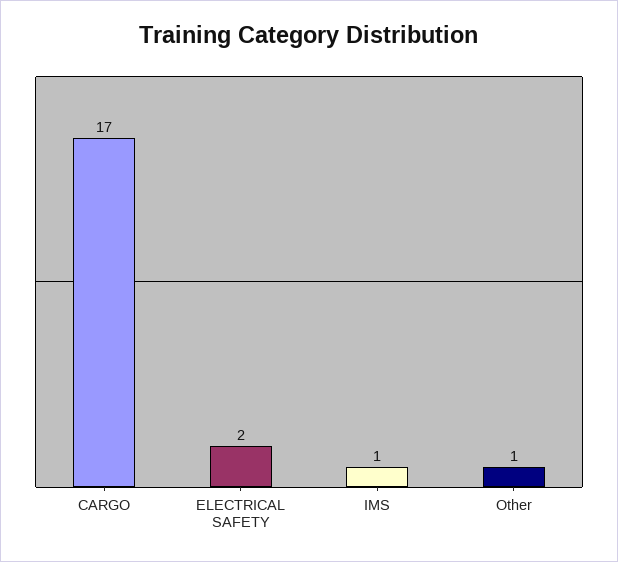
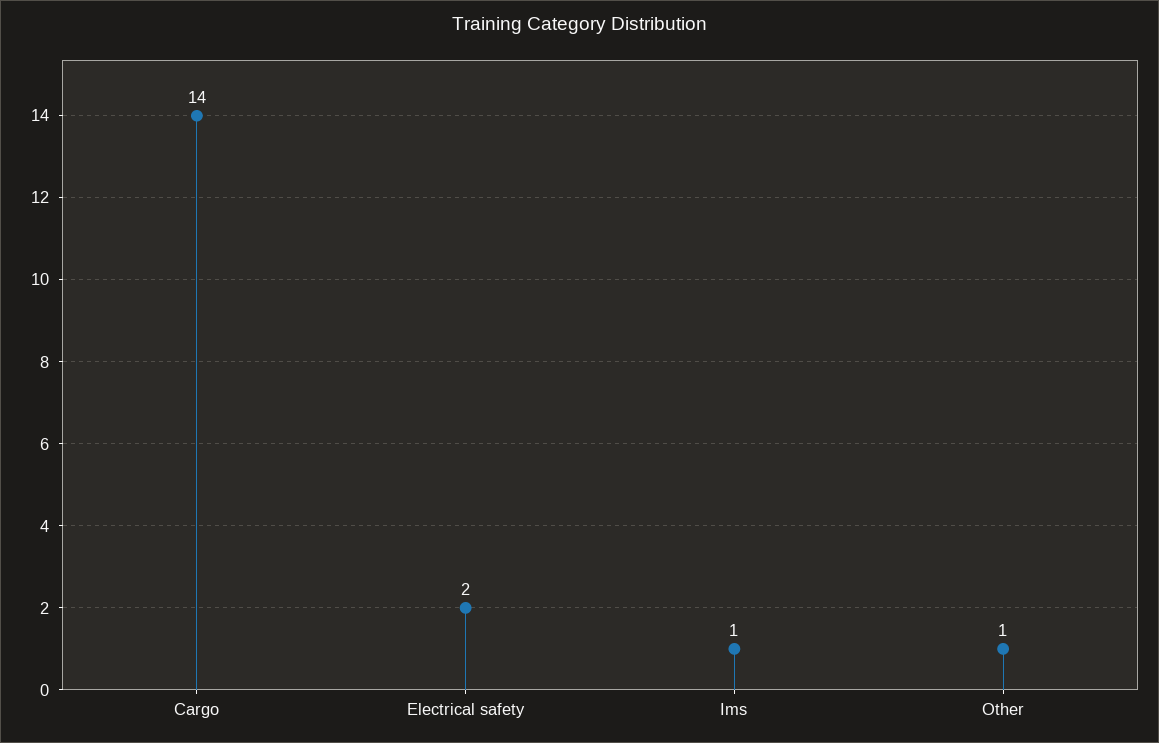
CARGO: 17 -> 14

